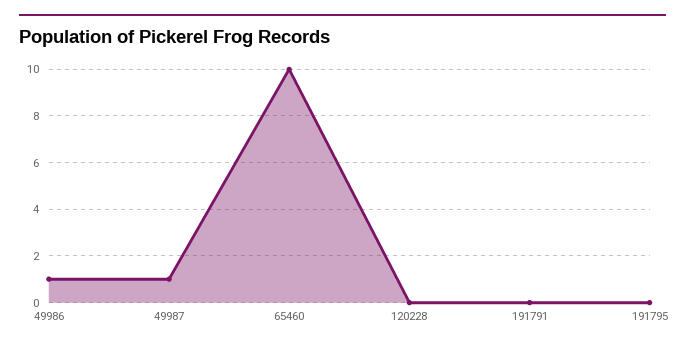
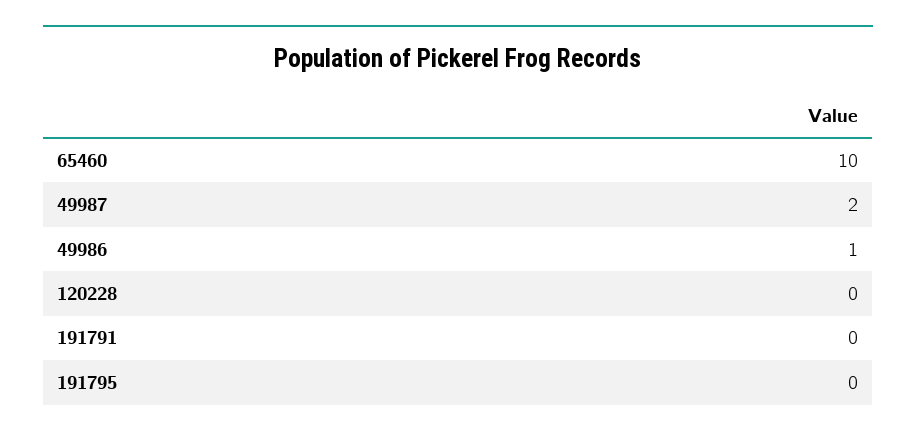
49987: 1 -> 2

